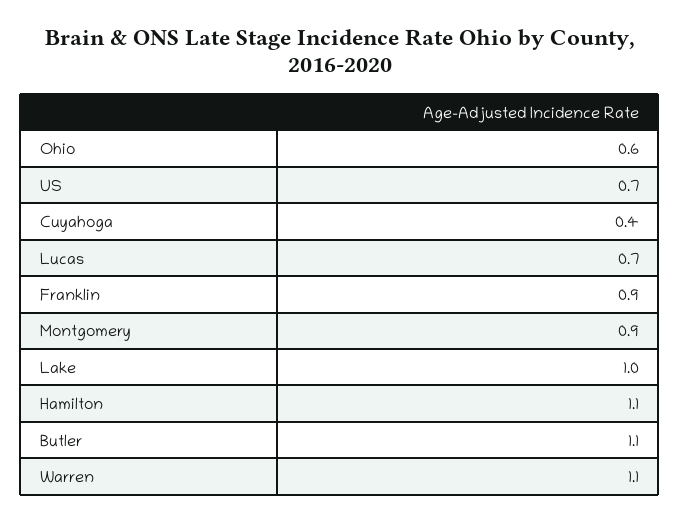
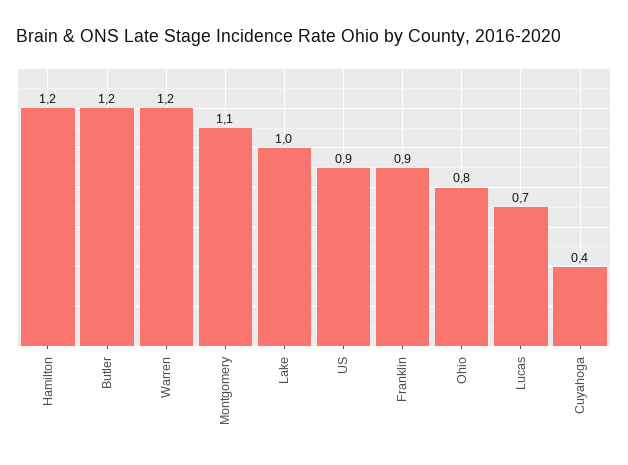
Ohio: 0.6 -> 0.8
US: 0.7 -> 0.9
Montgomery: 0.9 -> 1.1
Hamilton: 1.1 -> 1.2
Butler: 1.1 -> 1.2
Warren: 1.1 -> 1.2

